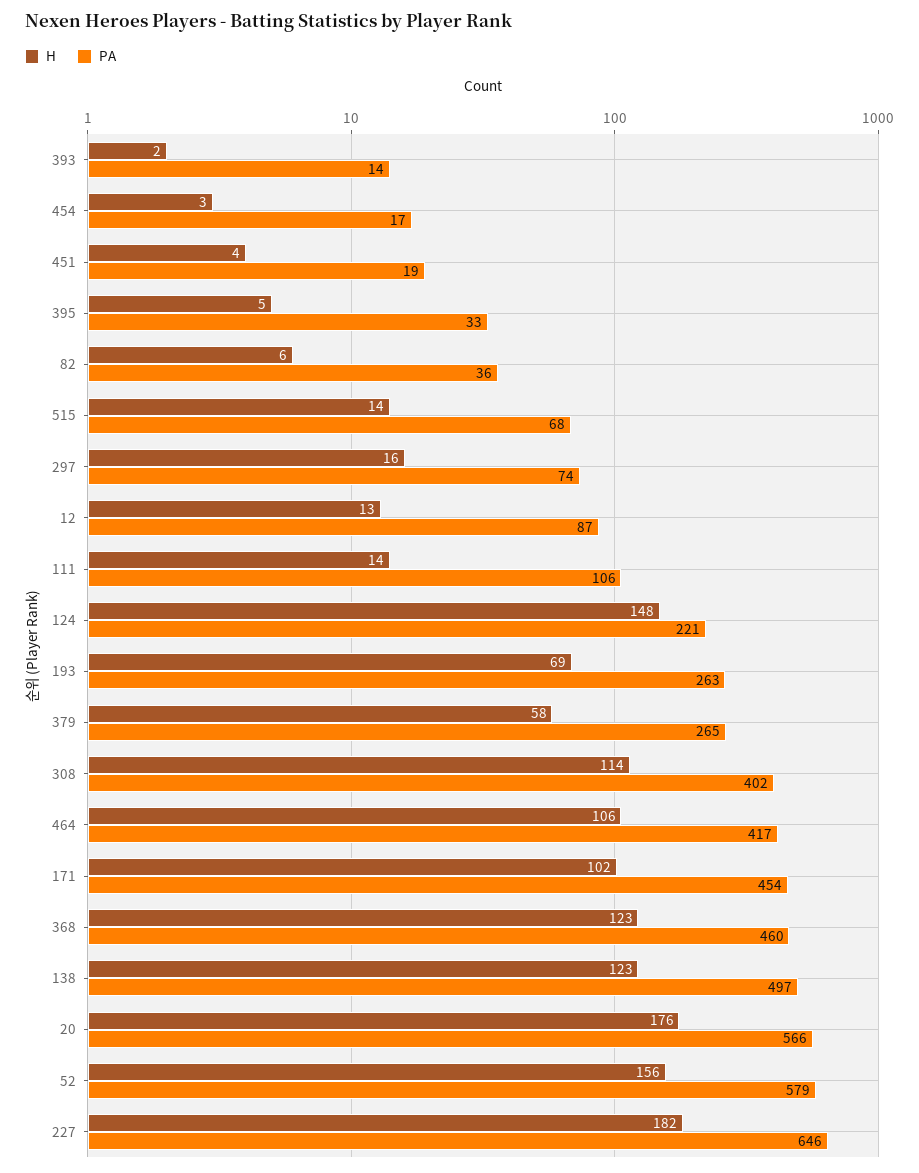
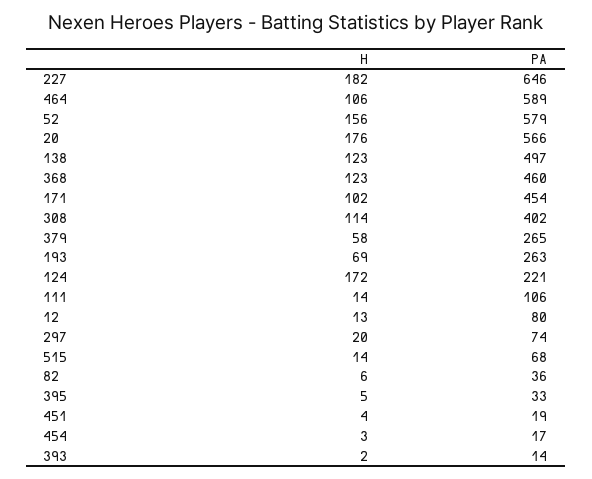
H, 297: 16 -> 20
PA, 12: 87 -> 80
H, 124: 148 -> 172
PA, 464: 417 -> 589

